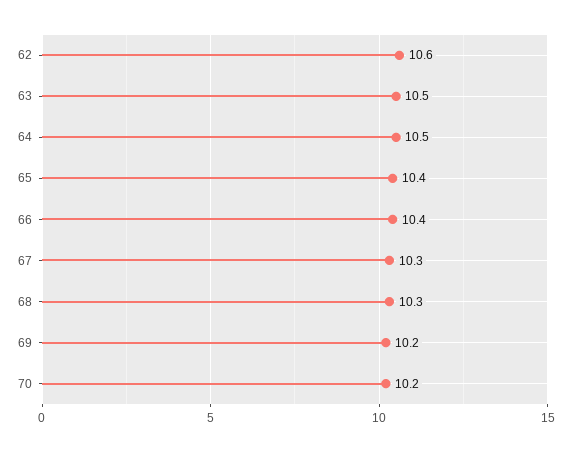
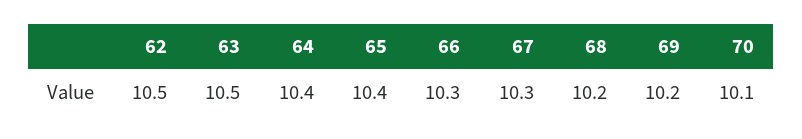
62: 10.6 -> 10.5
64: 10.5 -> 10.4
66: 10.4 -> 10.3
68: 10.3 -> 10.2
70: 10.2 -> 10.1

